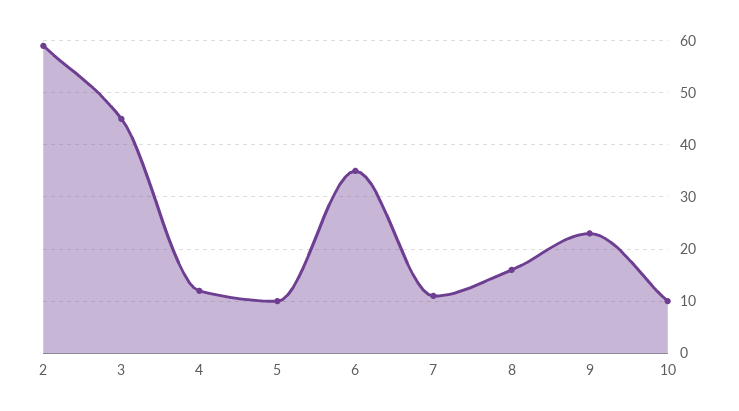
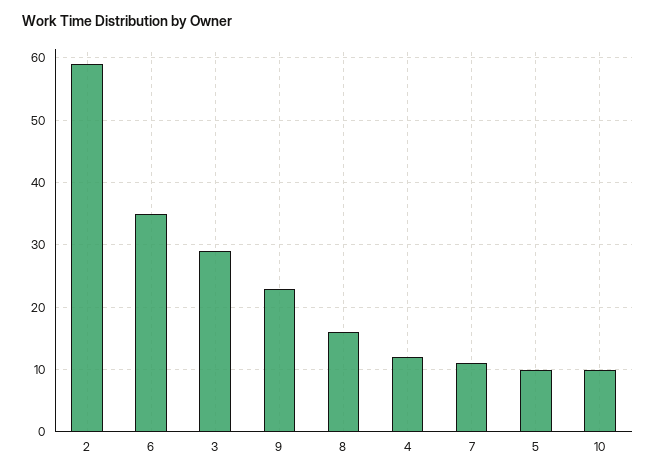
3: 45 -> 29

